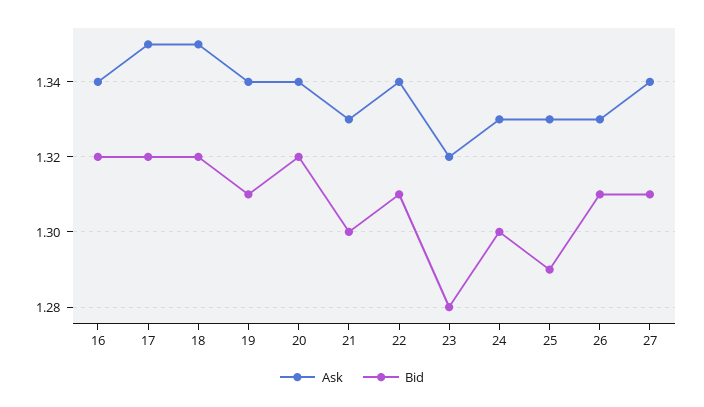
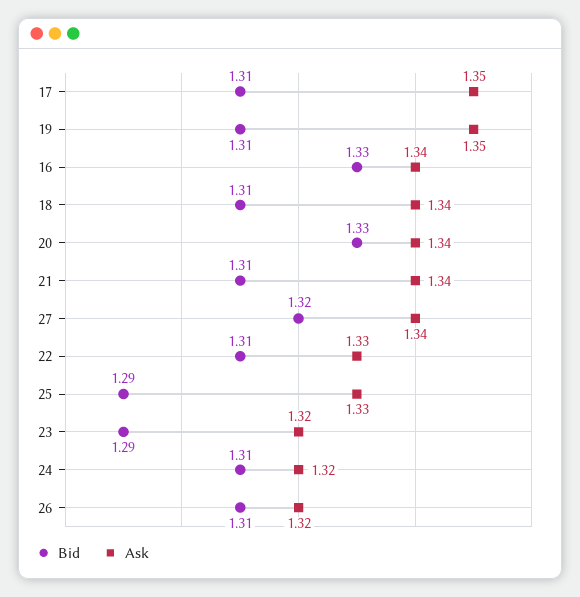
Bid, 16: 1.32 -> 1.33
Bid, 17: 1.32 -> 1.31
Ask, 18: 1.35 -> 1.34
Bid, 18: 1.32 -> 1.31
Ask, 19: 1.34 -> 1.35
Bid, 20: 1.32 -> 1.33
Ask, 21: 1.33 -> 1.34
Bid, 21: 1.3 -> 1.31
Ask, 22: 1.34 -> 1.33
Bid, 23: 1.28 -> 1.29
Ask, 24: 1.33 -> 1.32
Bid, 24: 1.3 -> 1.31
Ask, 26: 1.33 -> 1.32
Bid, 27: 1.31 -> 1.32

